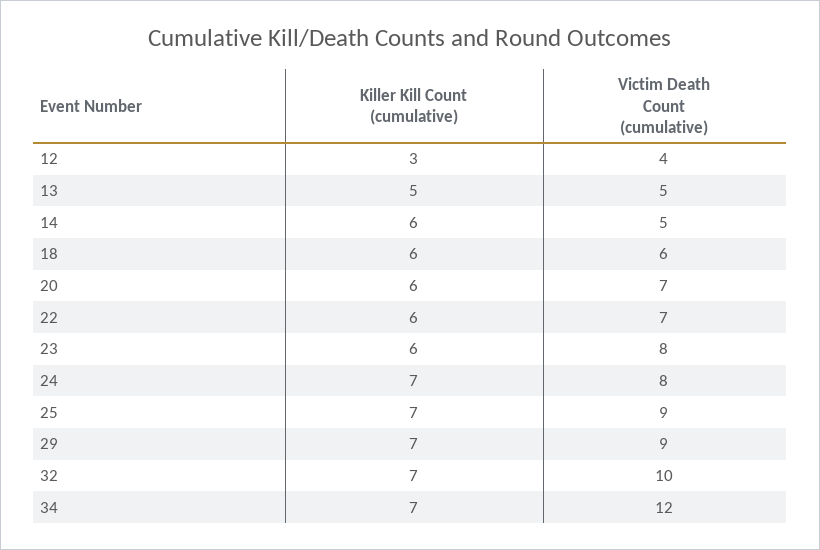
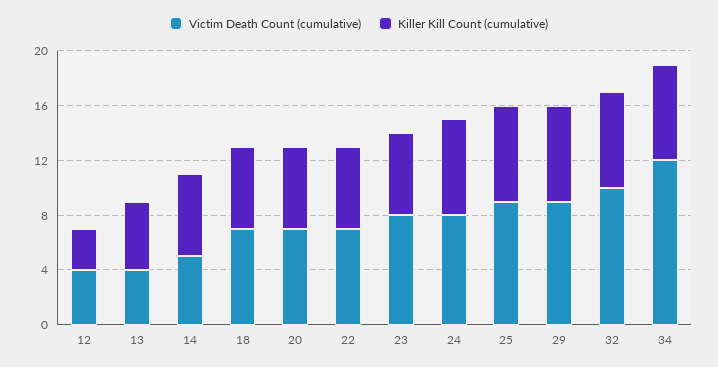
Victim Death Count (cumulative), 13: 5 -> 4
Victim Death Count (cumulative), 18: 6 -> 7

